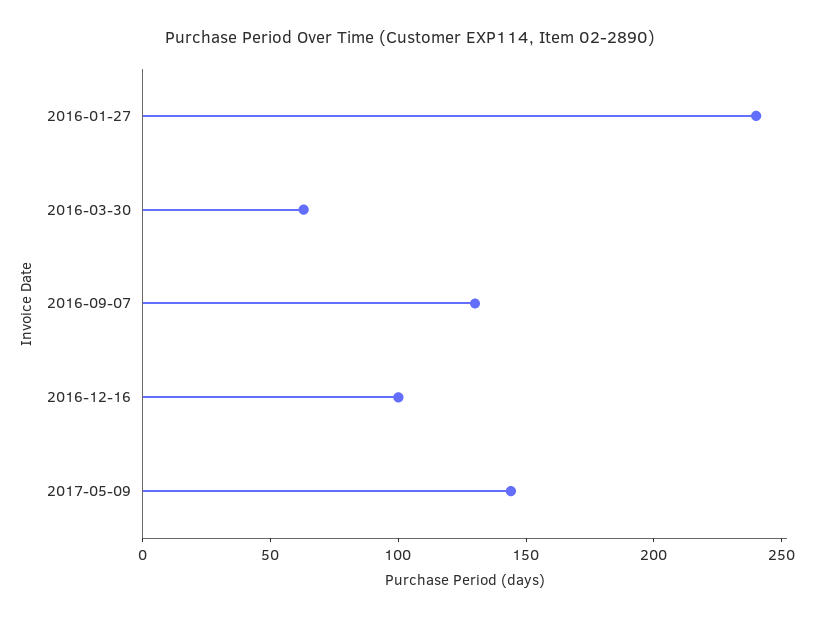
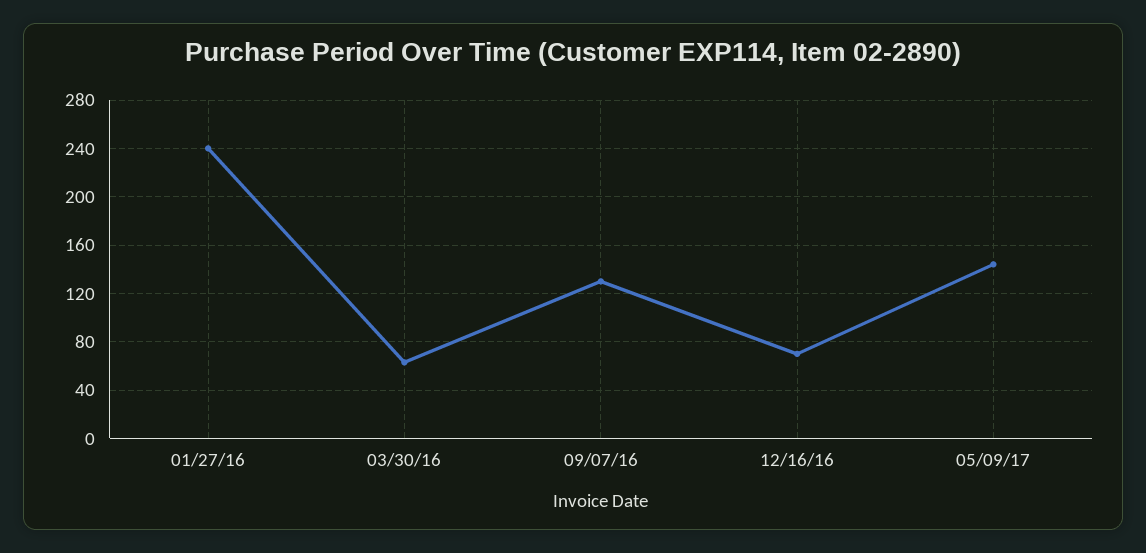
2016-12-16: 100 -> 70

